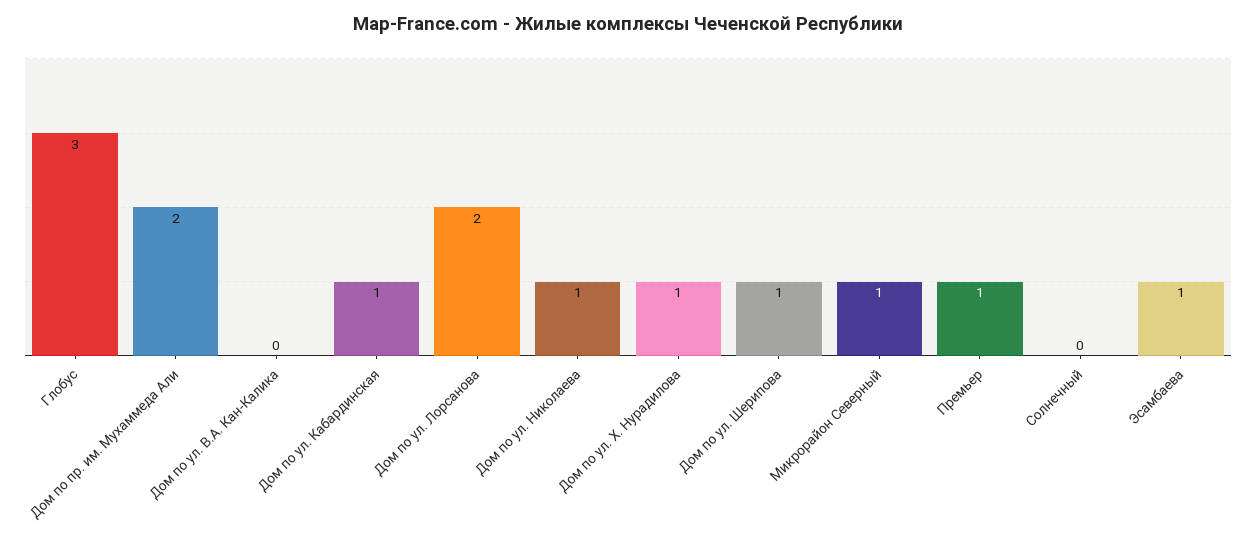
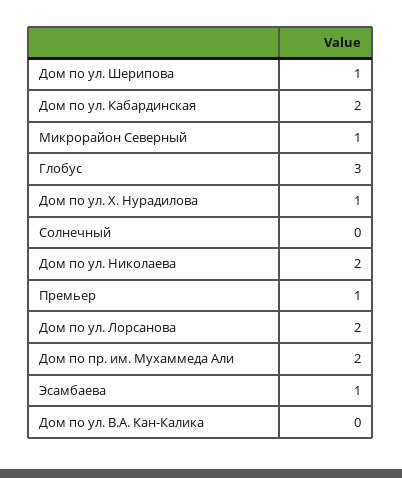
Дом по ул. Кабардинская: 1 -> 2
Дом по ул. Николаева: 1 -> 2

